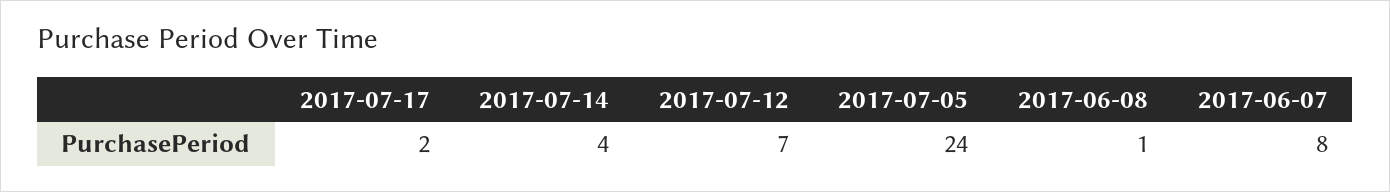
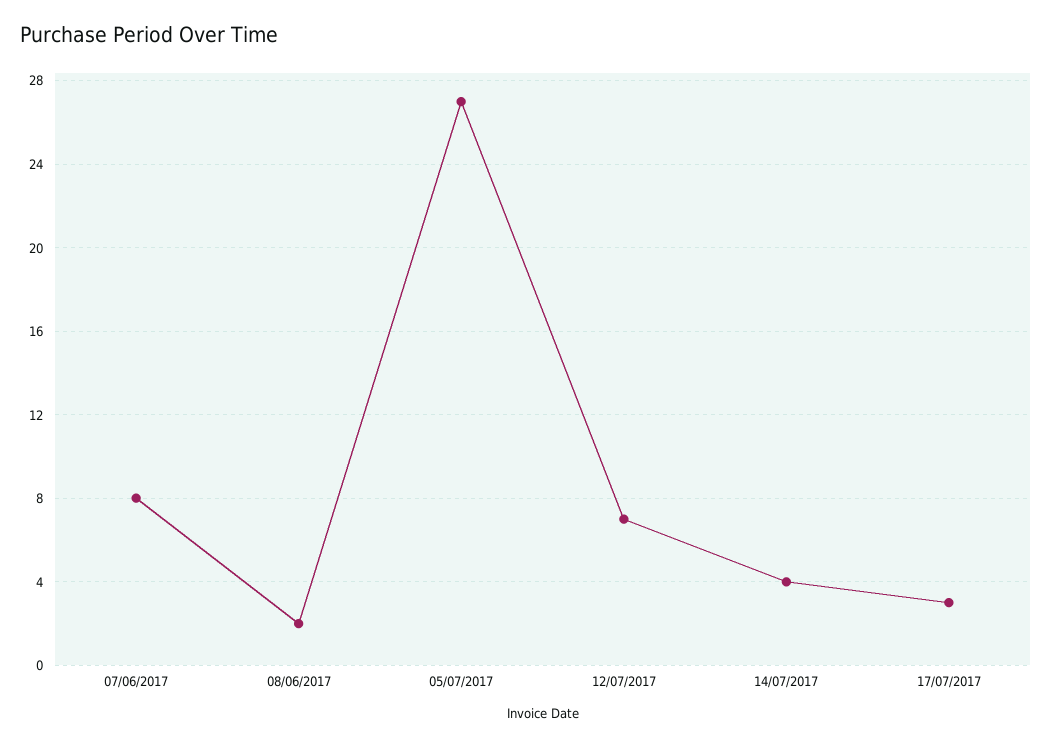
2017-07-17: 2 -> 3
2017-07-05: 24 -> 27
2017-06-08: 1 -> 2

